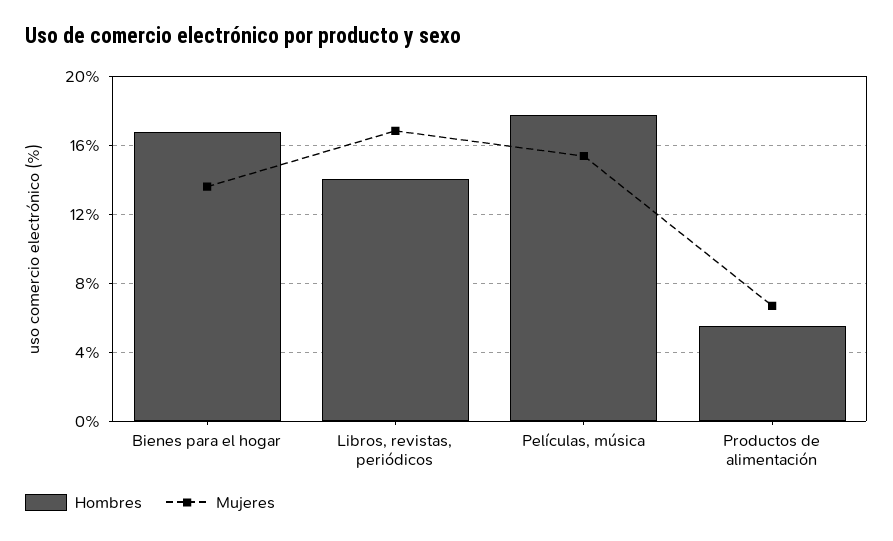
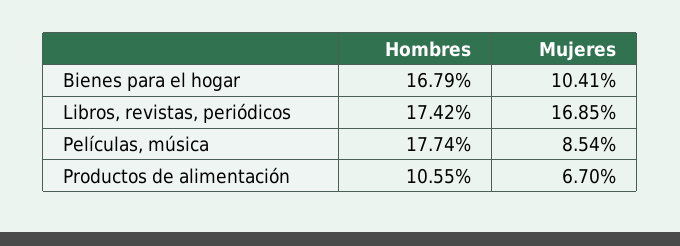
Mujeres, Bienes para el hogar: 13.5 -> 10.41
Hombres, Libros, revistas, periódicos: 14 -> 17.42
Mujeres, Películas, música: 15.5 -> 8.54
Hombres, Productos de alimentación: 5.5 -> 10.55

